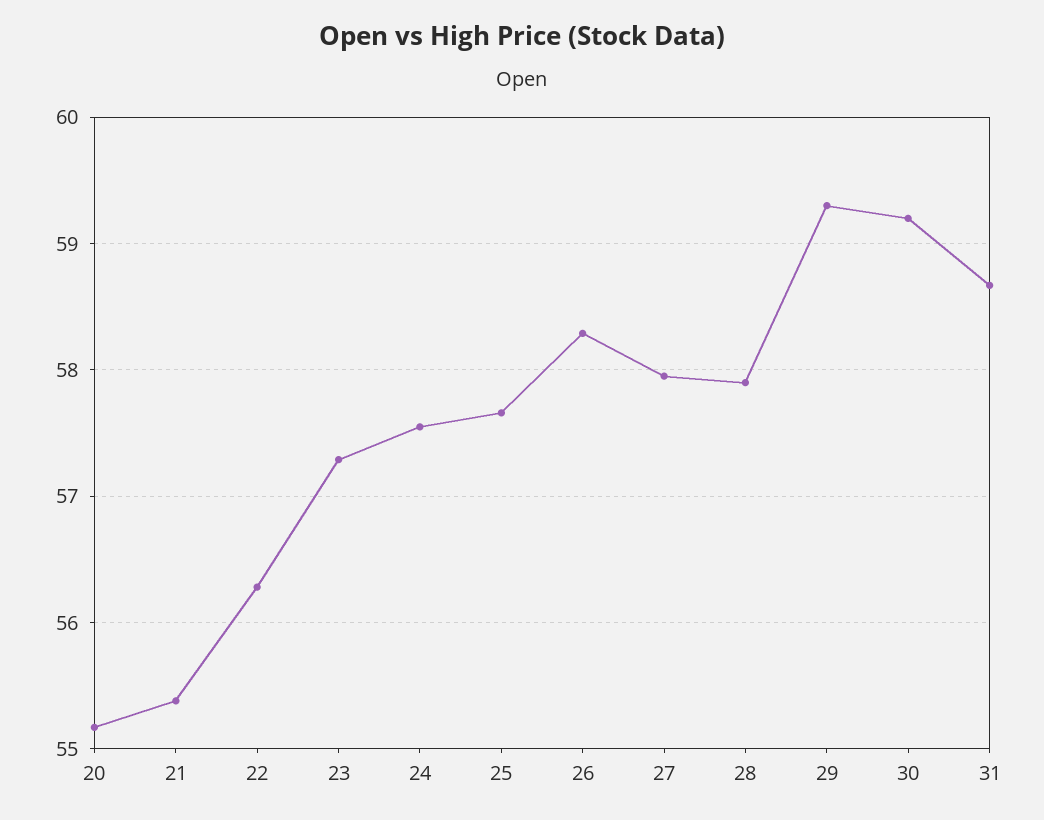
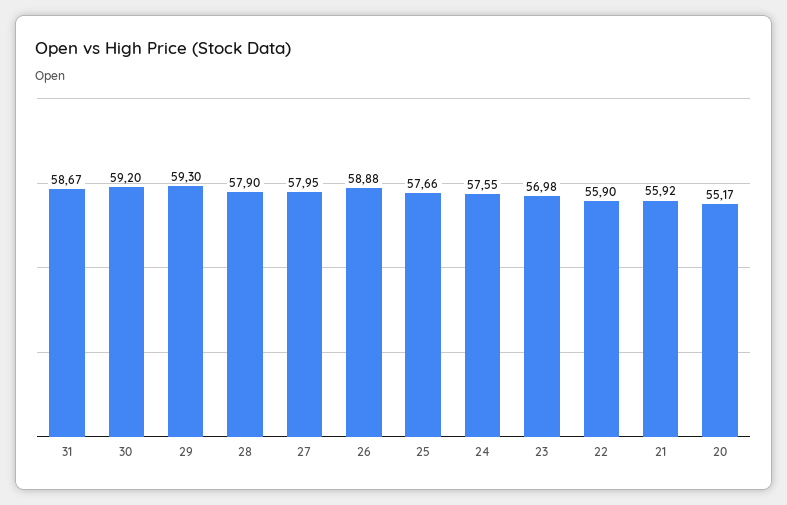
21: 55.4 -> 55.92
22: 56.3 -> 55.9
23: 57.3 -> 56.98
26: 58.3 -> 58.88

